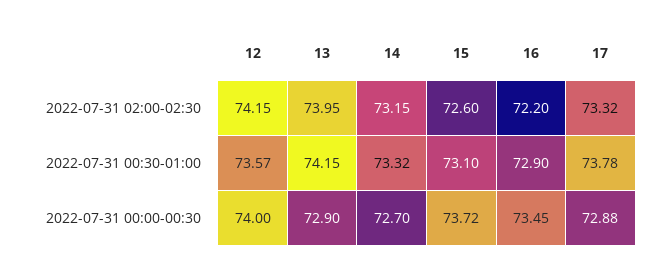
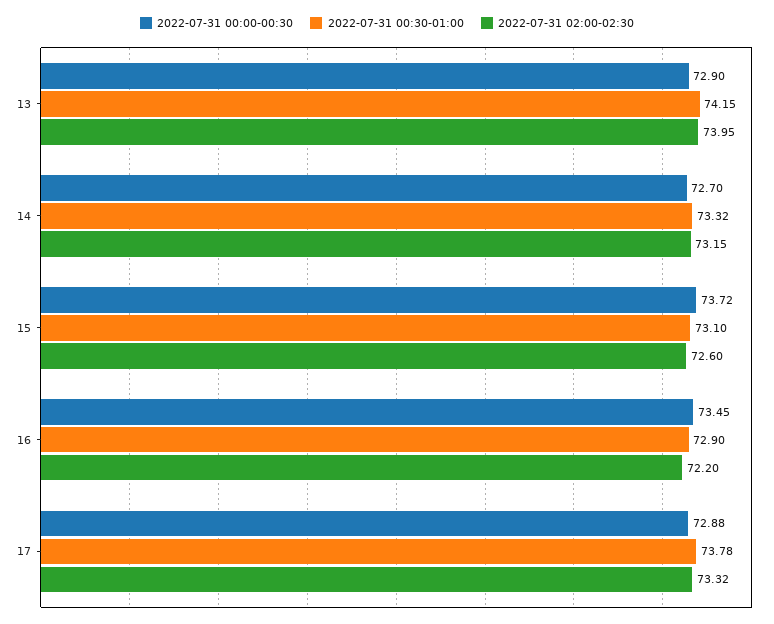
2022-07-31 02:00-02:30, 12: 74.15 -> none
2022-07-31 00:30-01:00, 12: 73.57 -> none
2022-07-31 00:00-00:30, 12: 74 -> none

